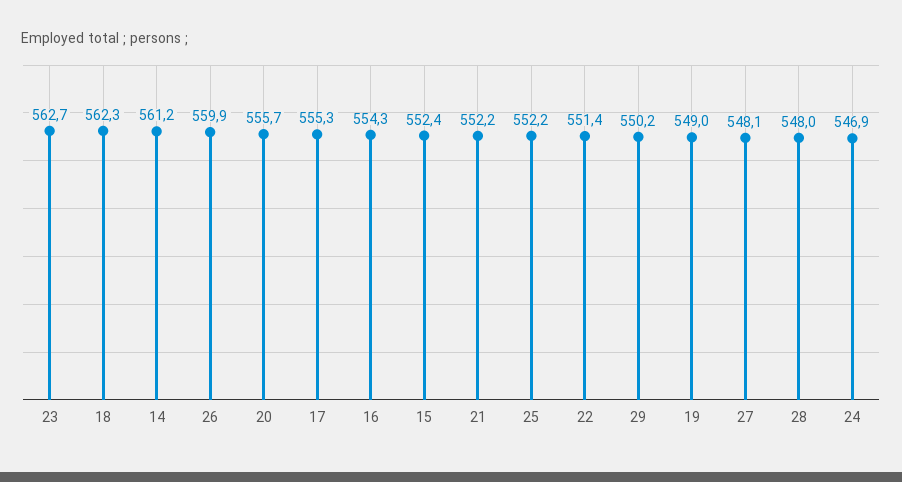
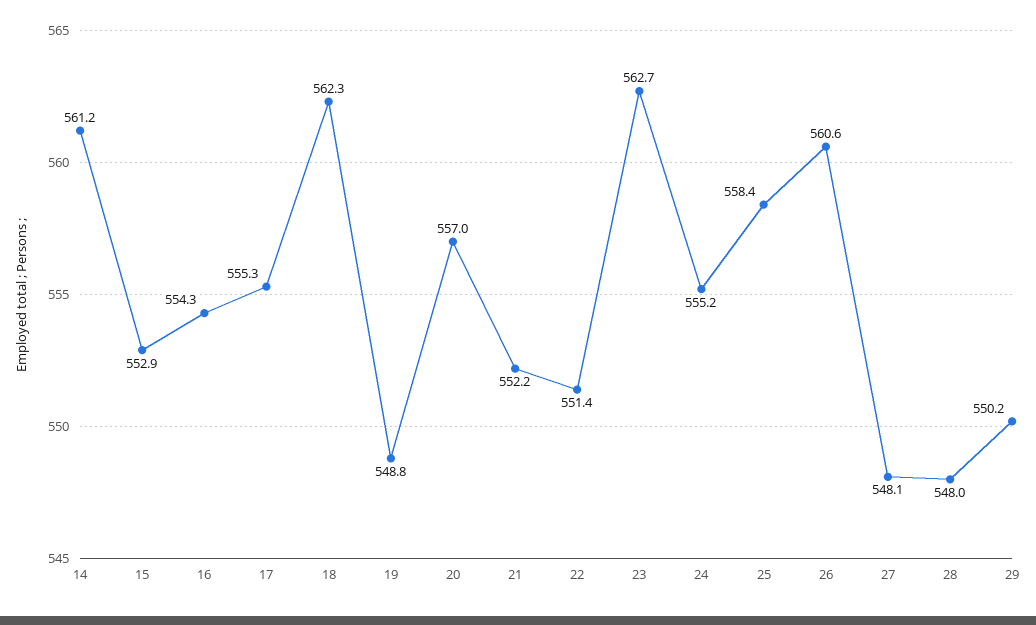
26: 559.9 -> 560.6
20: 555.7 -> 557
15: 552.4 -> 552.9
25: 552.2 -> 558.4
19: 549 -> 548.8
24: 546.9 -> 555.2

